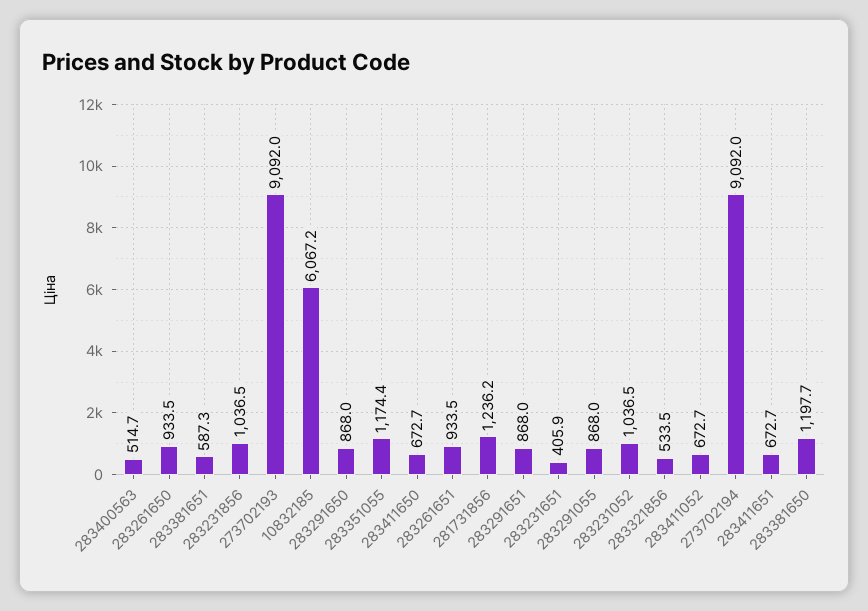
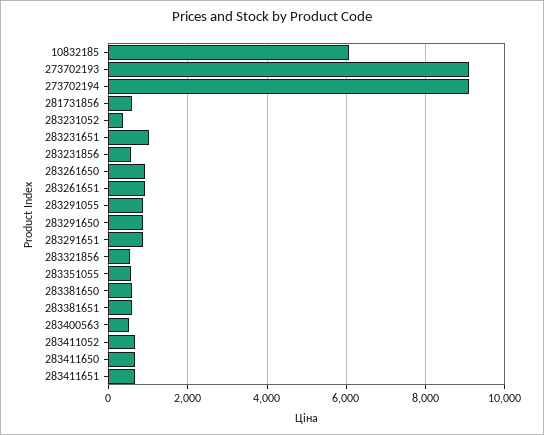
283231856: 1036.5 -> 600
283351055: 1174.4 -> 600
281731856: 1236.2 -> 600
283231651: 405.9 -> 1000
283231052: 1036.5 -> 400
283381650: 1197.7 -> 600

